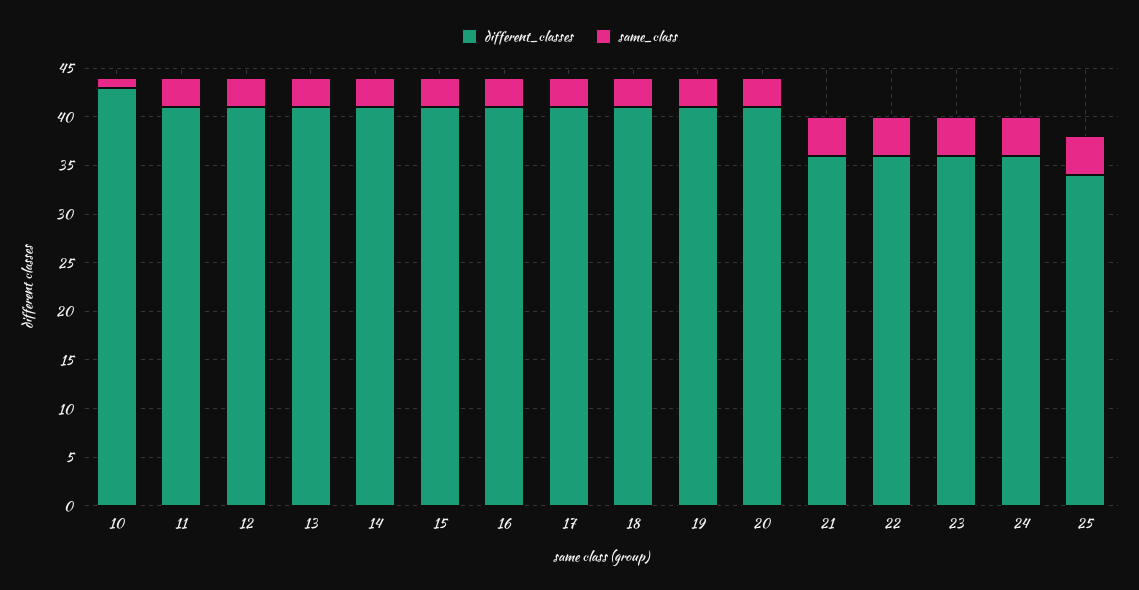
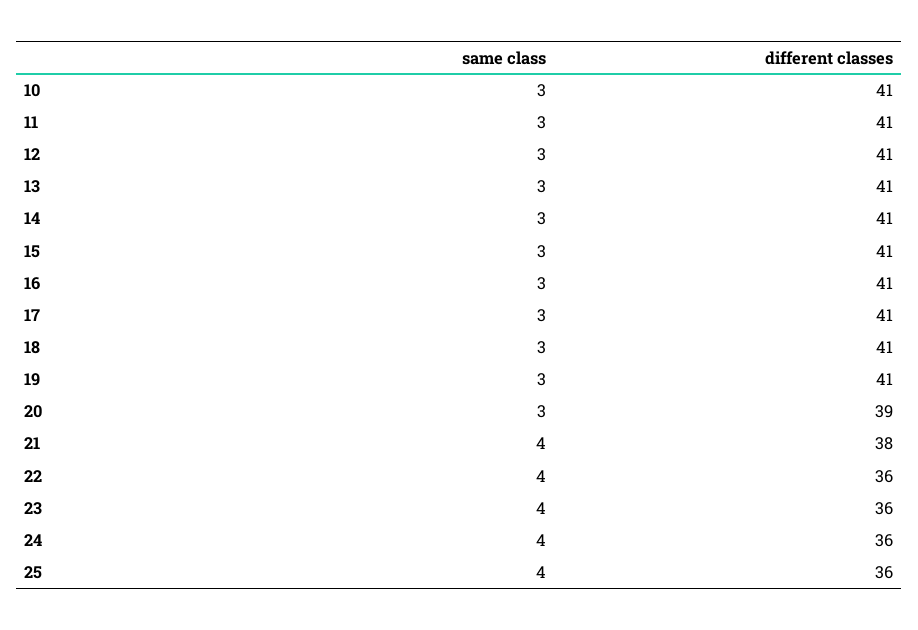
different_classes, 10: 43 -> 41
same_class, 10: 1 -> 3
different_classes, 20: 41 -> 39
different_classes, 21: 36 -> 38
different_classes, 25: 34 -> 36

